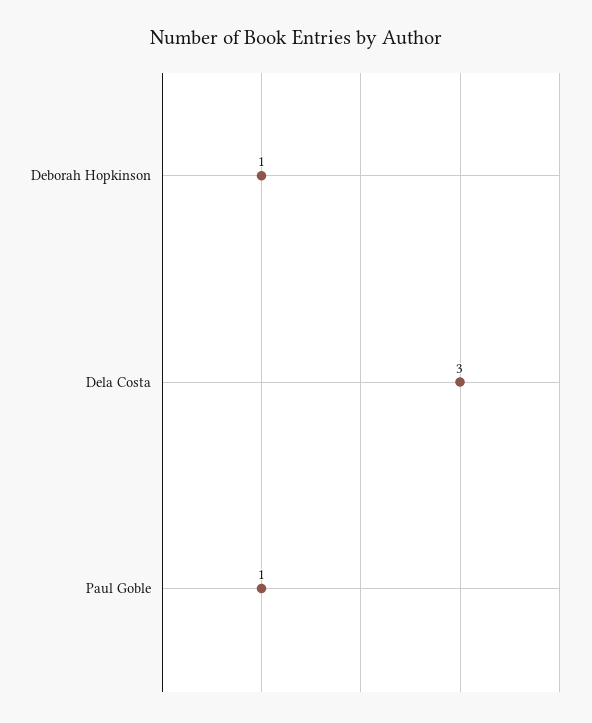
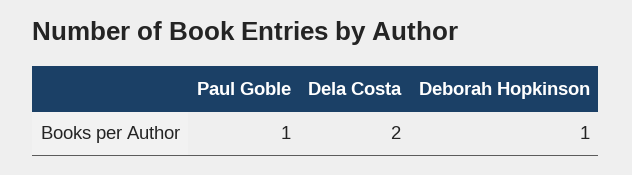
Dela Costa: 3 -> 2

